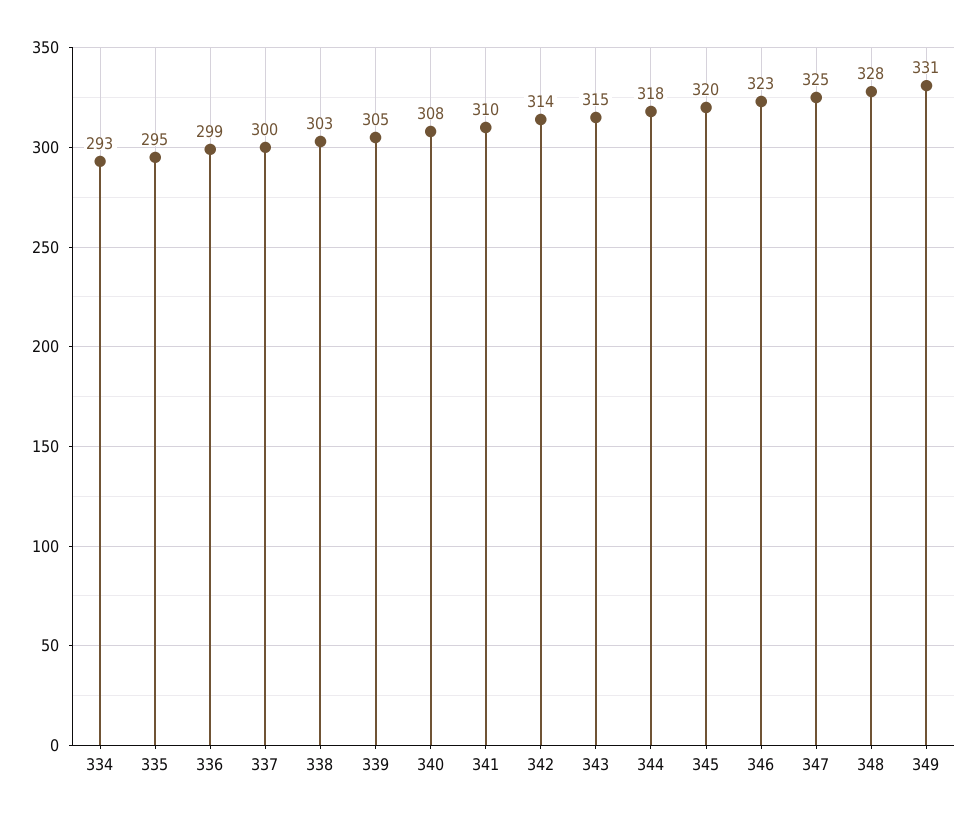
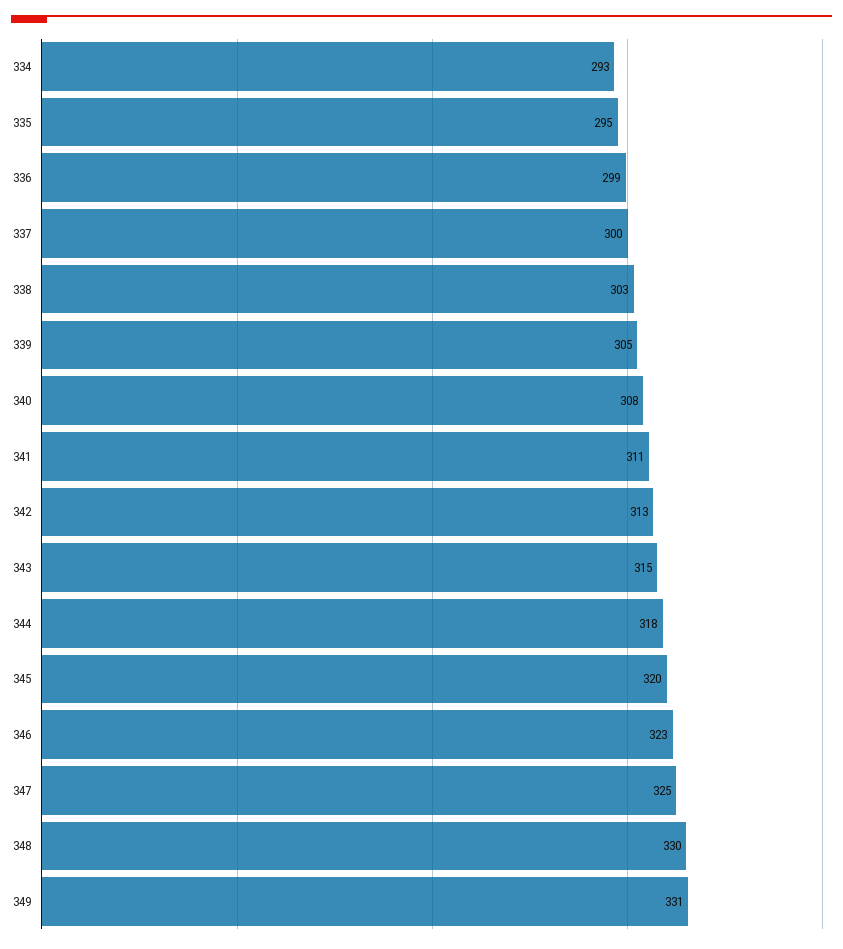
341: 310 -> 311
342: 314 -> 313
348: 328 -> 330

